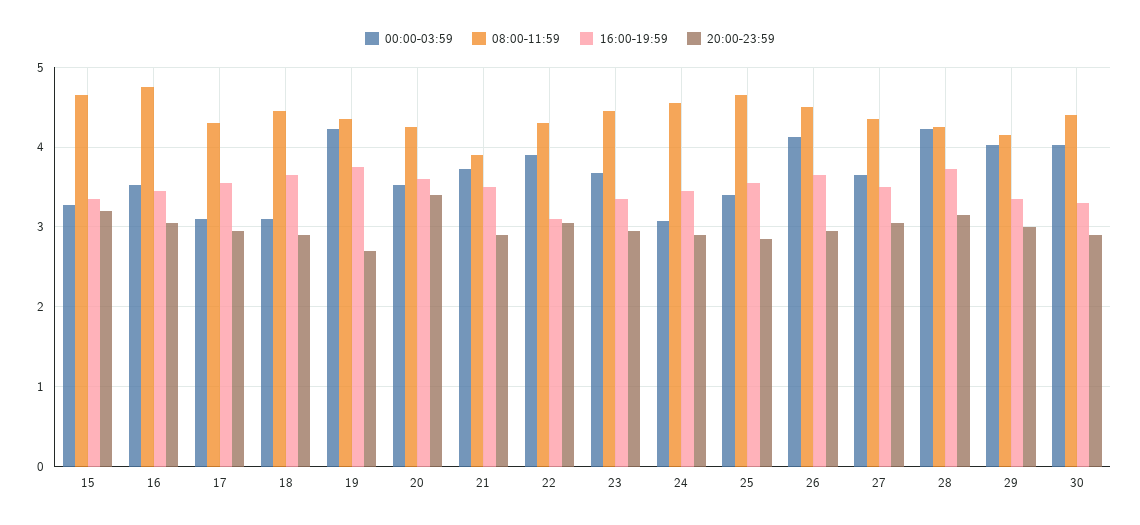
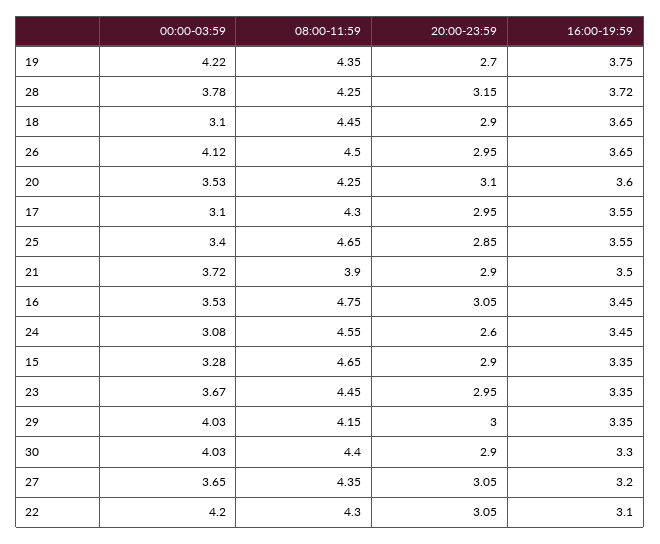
20:00-23:59, 15: 3.2 -> 2.9
20:00-23:59, 20: 3.4 -> 3.1
00:00-03:59, 22: 3.9 -> 4.2
20:00-23:59, 24: 2.9 -> 2.6
16:00-19:59, 27: 3.5 -> 3.2
00:00-03:59, 28: 4.2 -> 3.78

